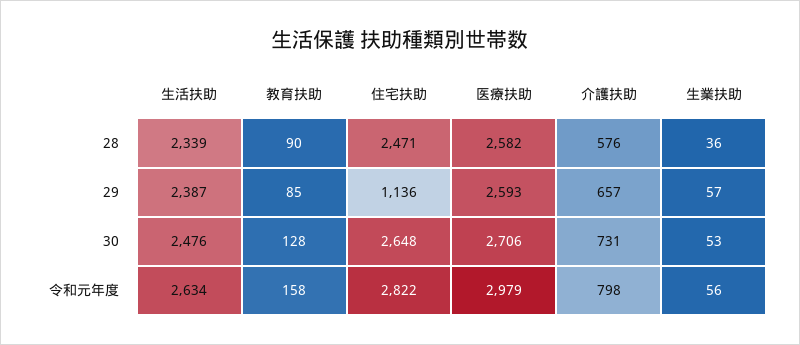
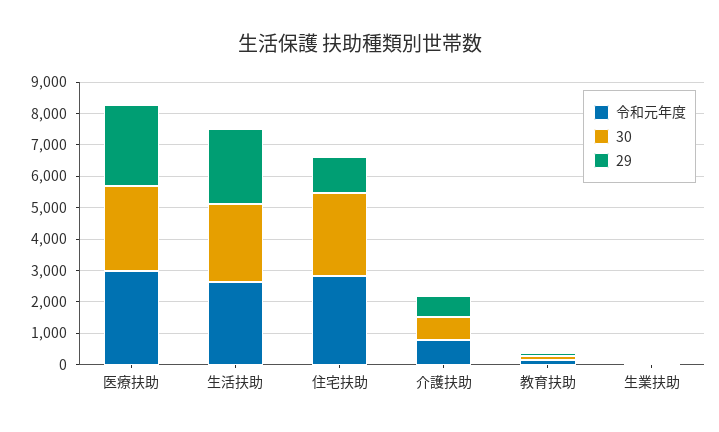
28, 生活扶助: 2339 -> none
28, 教育扶助: 90 -> none
28, 住宅扶助: 2471 -> none
28, 医療扶助: 2582 -> none
28, 介護扶助: 576 -> none
28, 生業扶助: 36 -> none

